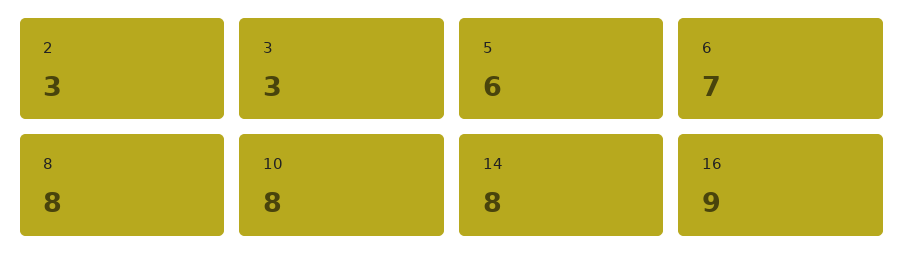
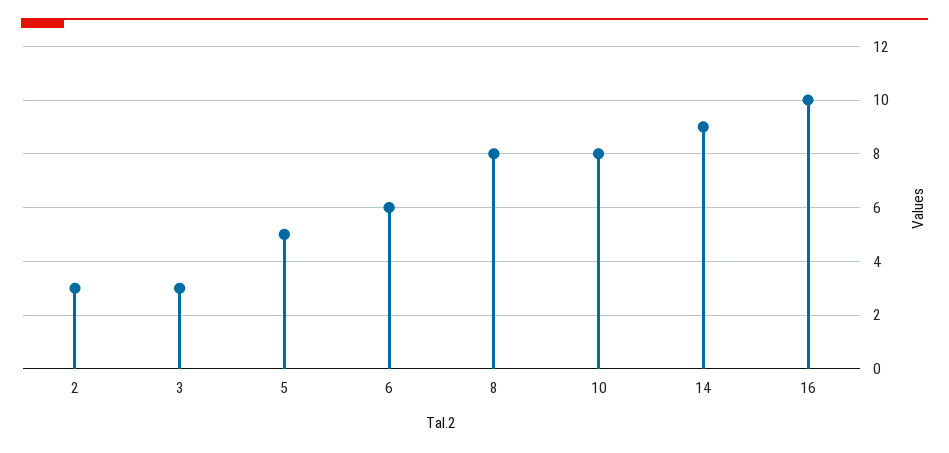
5: 6 -> 5
6: 7 -> 6
14: 8 -> 9
16: 9 -> 10

